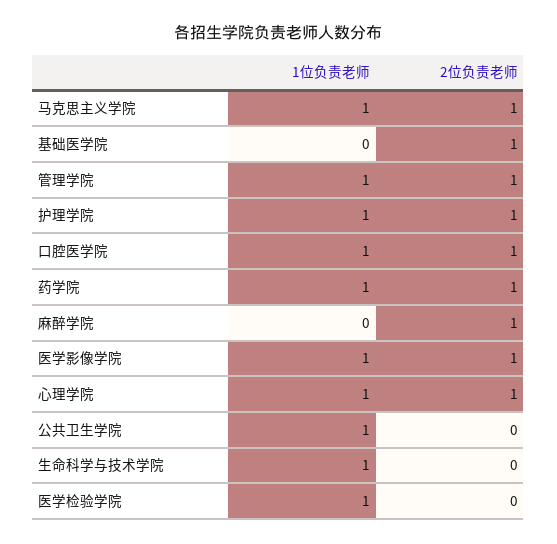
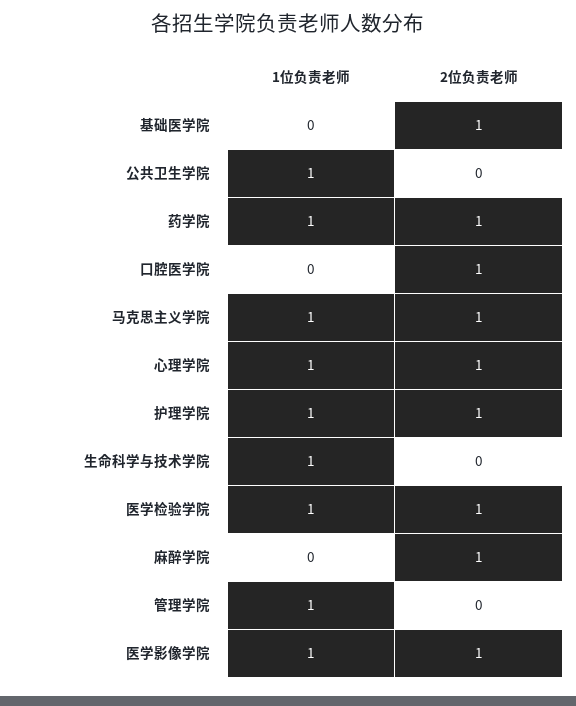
2位负责老师, 管理学院: 1 -> 0
1位负责老师, 口腔医学院: 1 -> 0
2位负责老师, 医学检验学院: 0 -> 1

